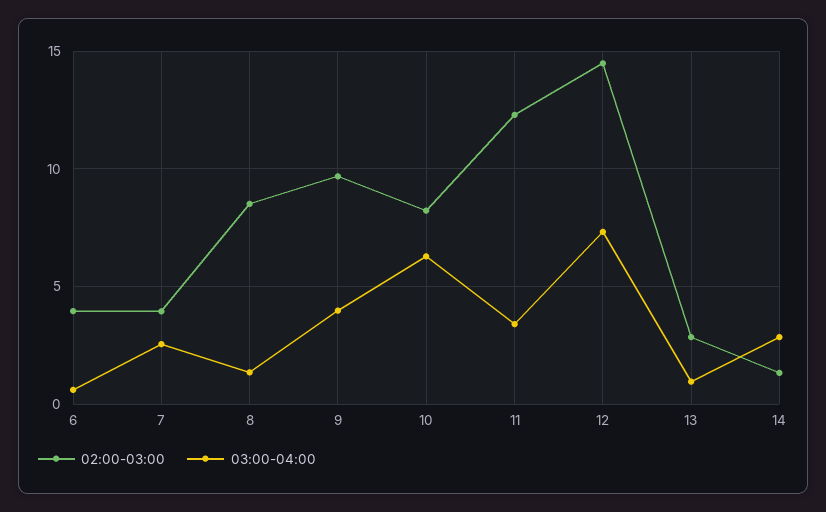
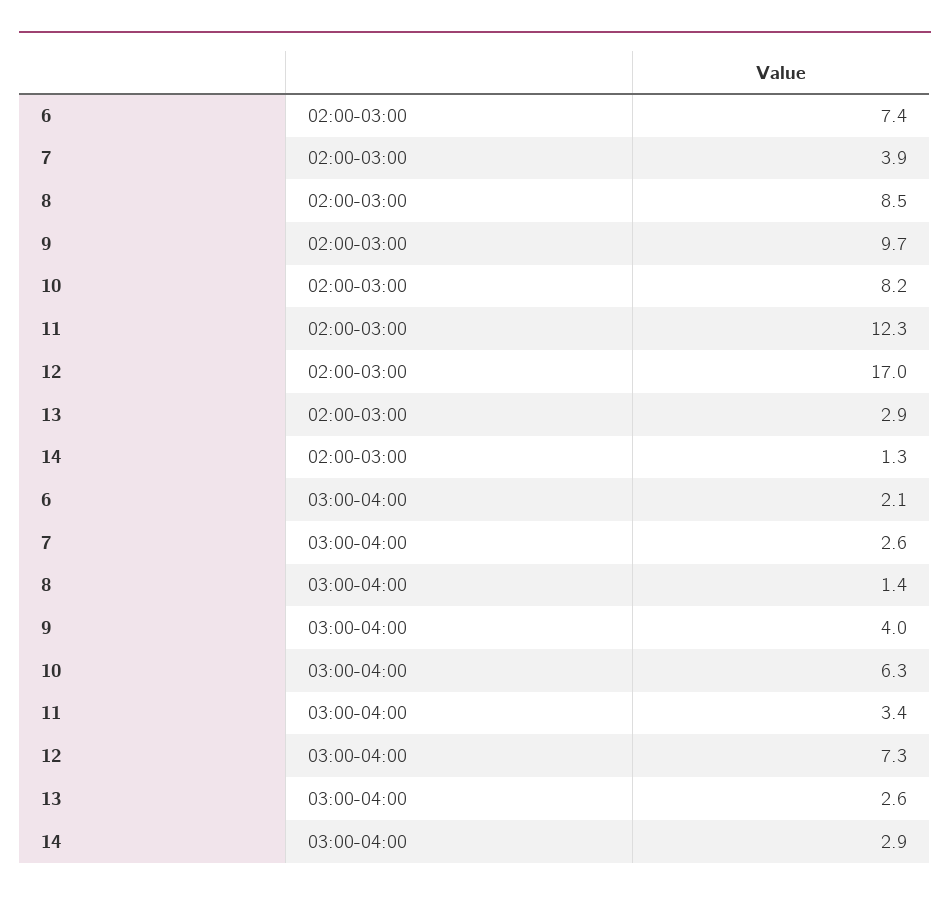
02:00-03:00, 6: 4 -> 7.4
03:00-04:00, 6: 0.5 -> 2.1
02:00-03:00, 12: 14.5 -> 17
03:00-04:00, 13: 1 -> 2.6

